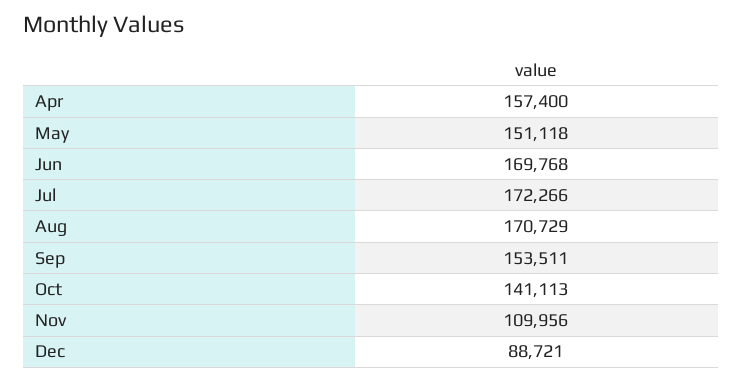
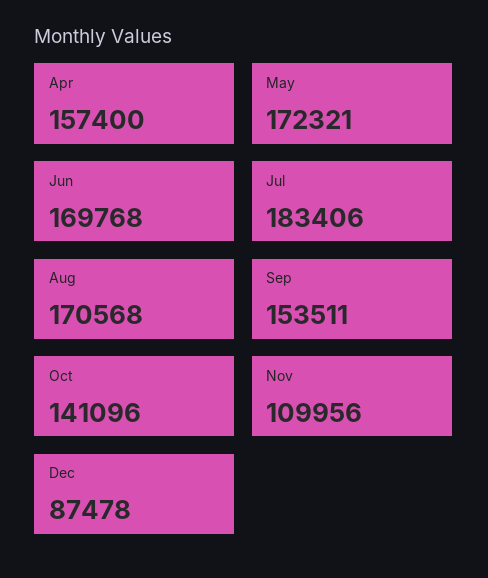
May: 151118 -> 172321
Jul: 172266 -> 183406
Aug: 170729 -> 170568
Oct: 141113 -> 141096
Dec: 88721 -> 87478

